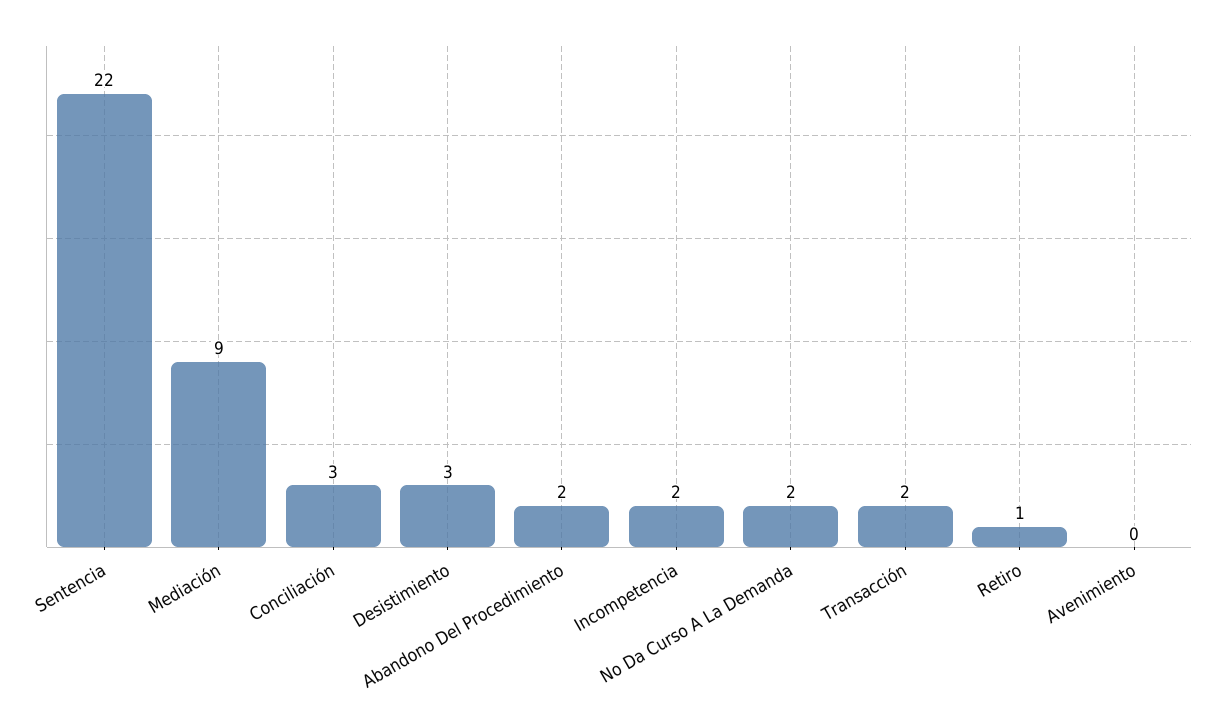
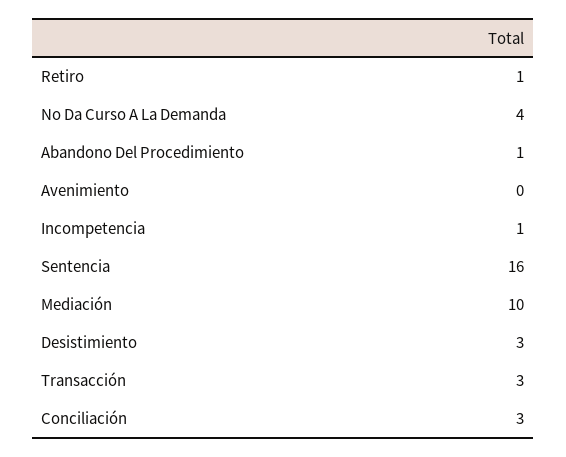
Sentencia: 22 -> 16
Mediación: 9 -> 10
Abandono Del Procedimiento: 2 -> 1
Incompetencia: 2 -> 1
No Da Curso A La Demanda: 2 -> 4
Transacción: 2 -> 3

